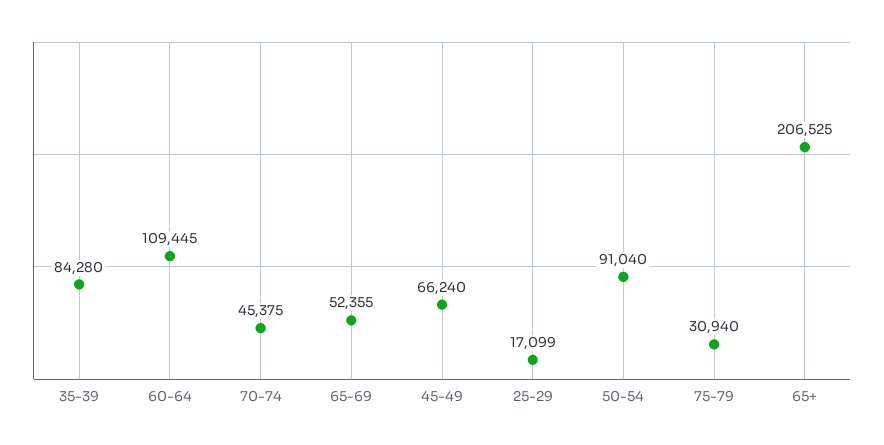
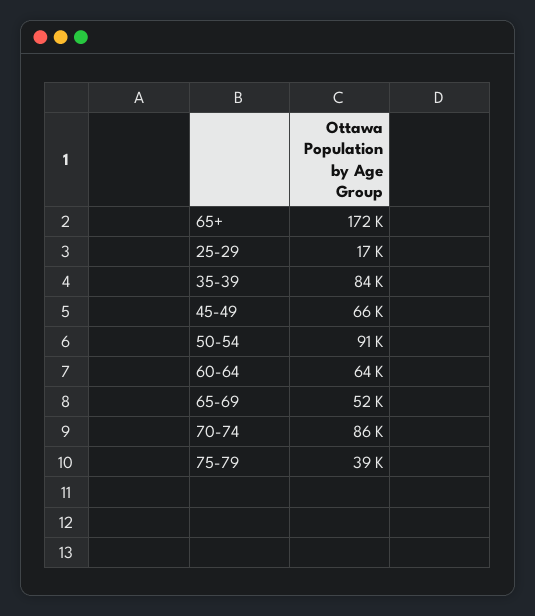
60-64: 109445 -> 64000
70-74: 45375 -> 86000
75-79: 30940 -> 39000
65+: 206525 -> 172000

